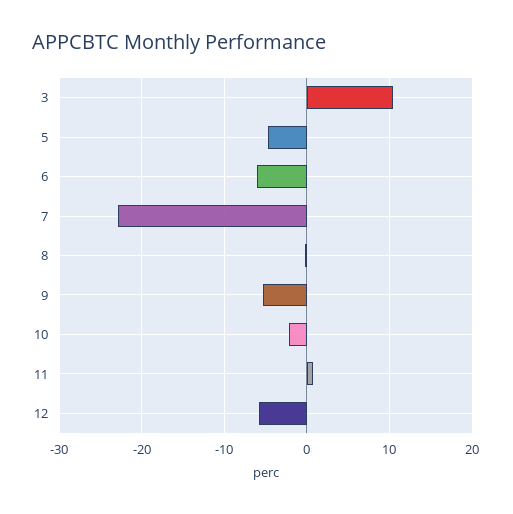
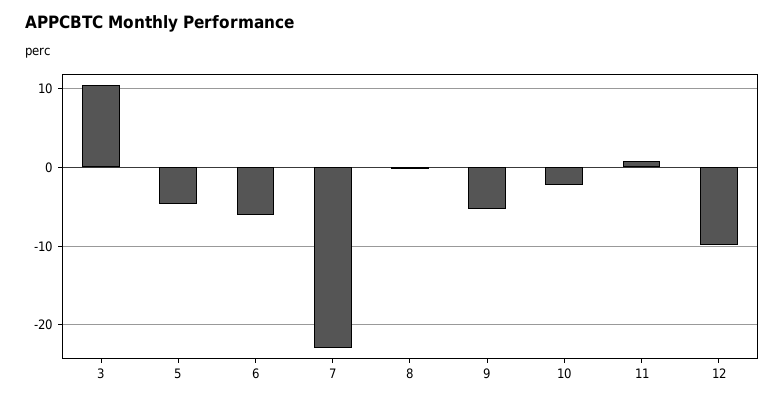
12: -6 -> -10

